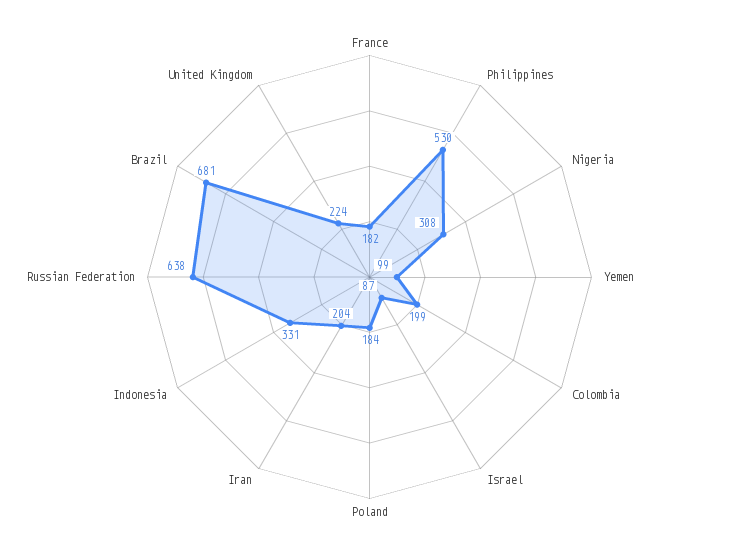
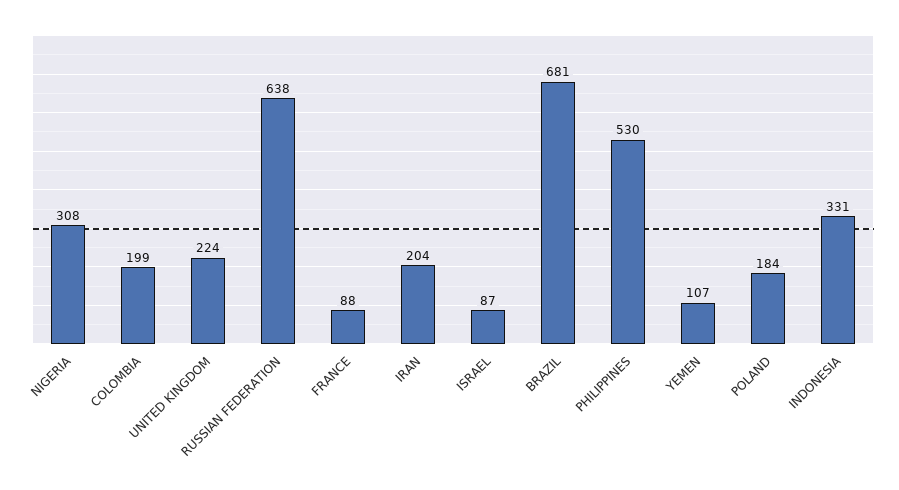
France: 182 -> 88
Yemen: 99 -> 107

